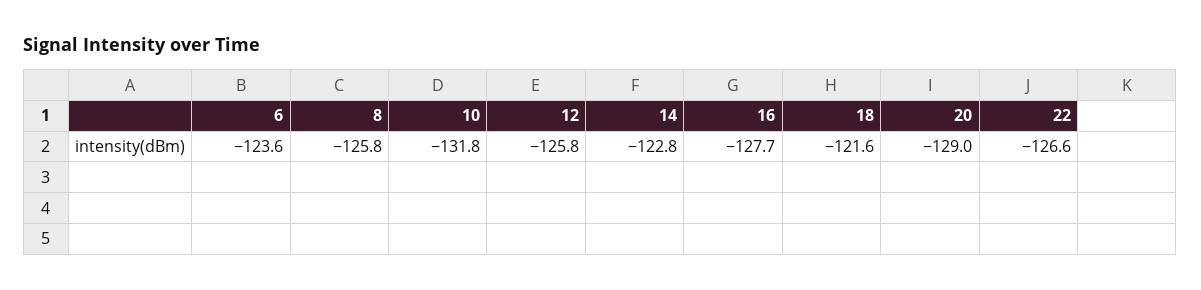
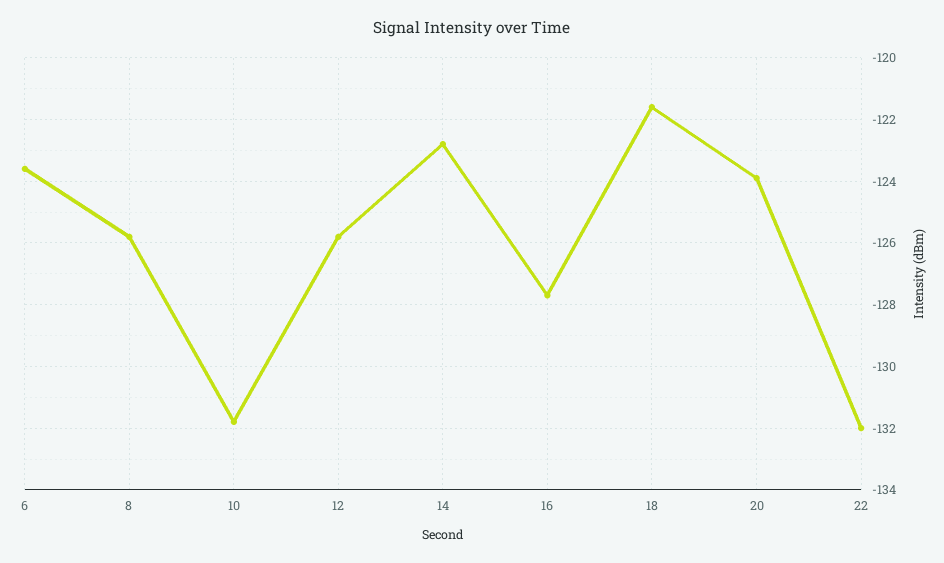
20: -129 -> -124
22: -126.6 -> -132

